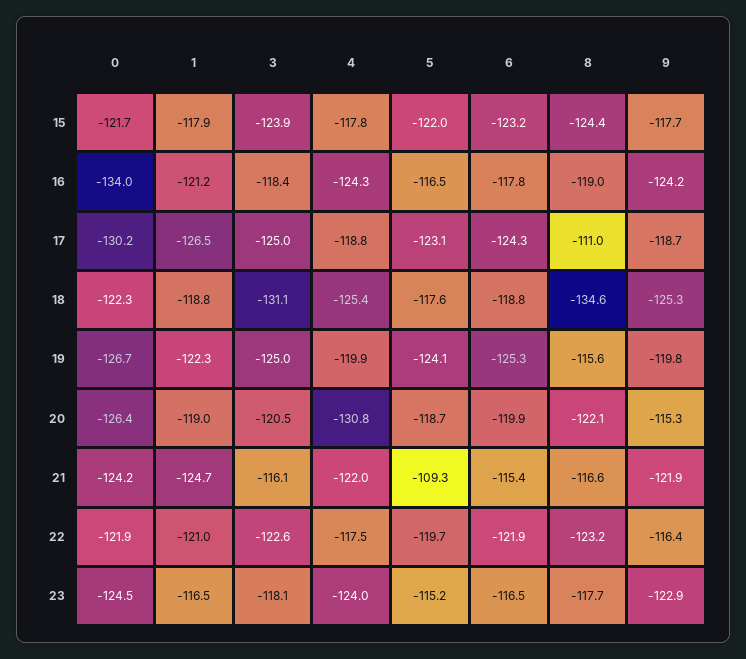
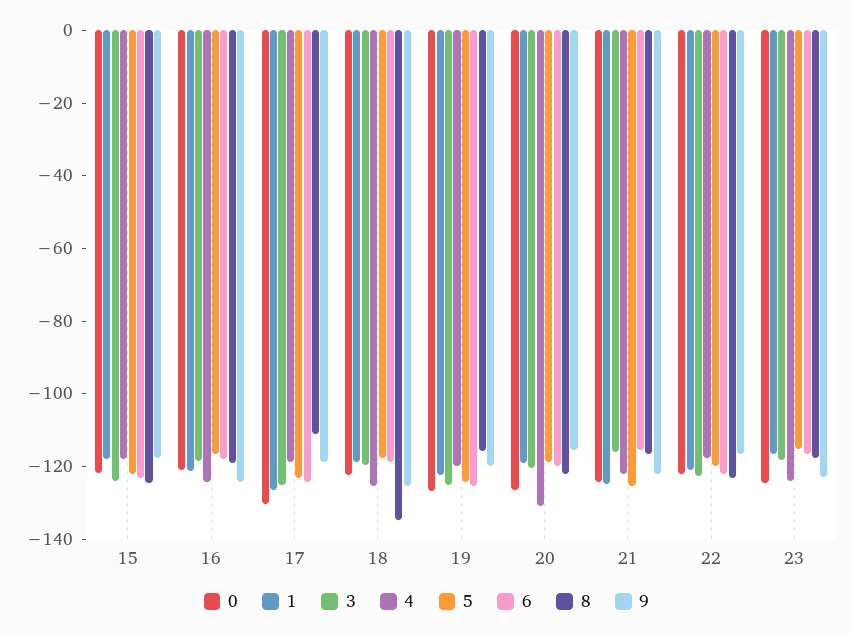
0, 16: -134 -> -120
3, 18: -131.1 -> -120
5, 21: -109.3 -> -125

